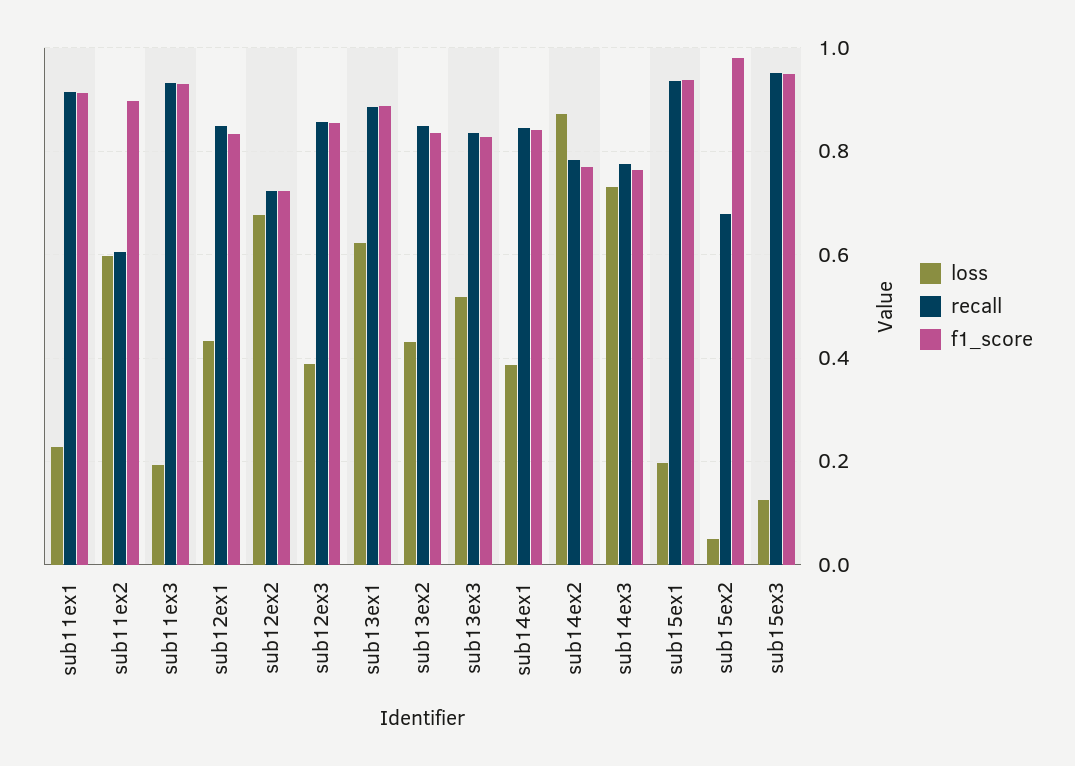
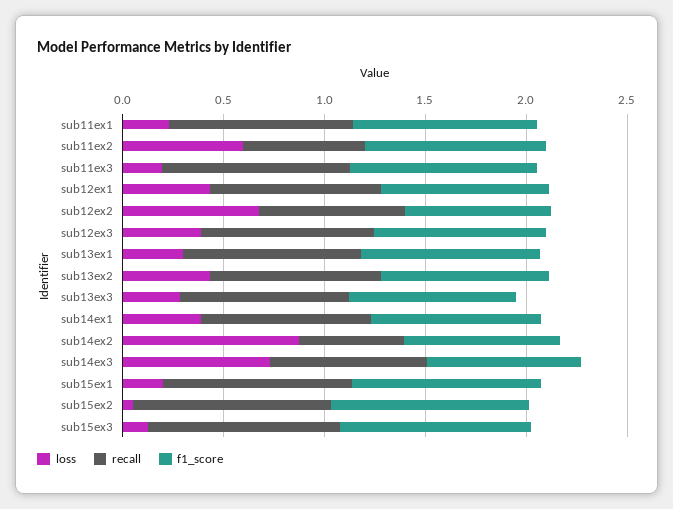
loss, sub13ex1: 0.62 -> 0.3
loss, sub13ex3: 0.52 -> 0.3
recall, sub14ex2: 0.78 -> 0.5
recall, sub15ex2: 0.68 -> 1

